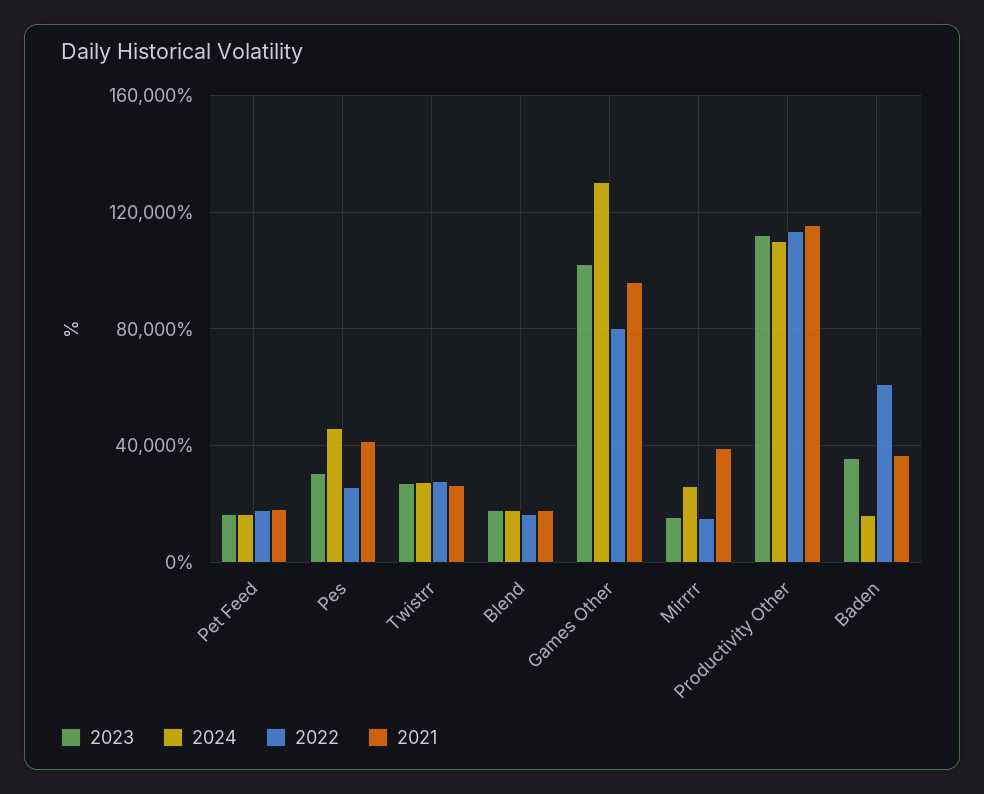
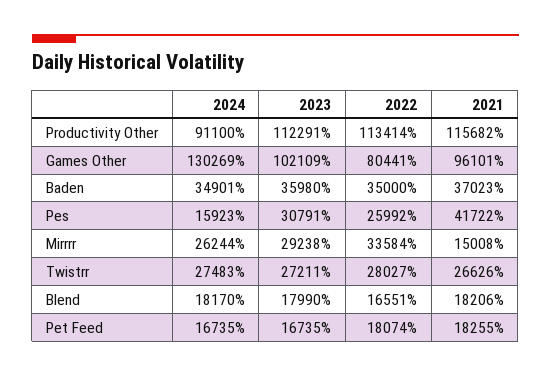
2024, Pes: 45000 -> 15923
2023, Mirrrr: 15000 -> 29238
2022, Mirrrr: 15000 -> 33584
2021, Mirrrr: 40000 -> 15008
2024, Productivity Other: 110000 -> 91100
2024, Baden: 15000 -> 34901
2022, Baden: 60000 -> 35000

